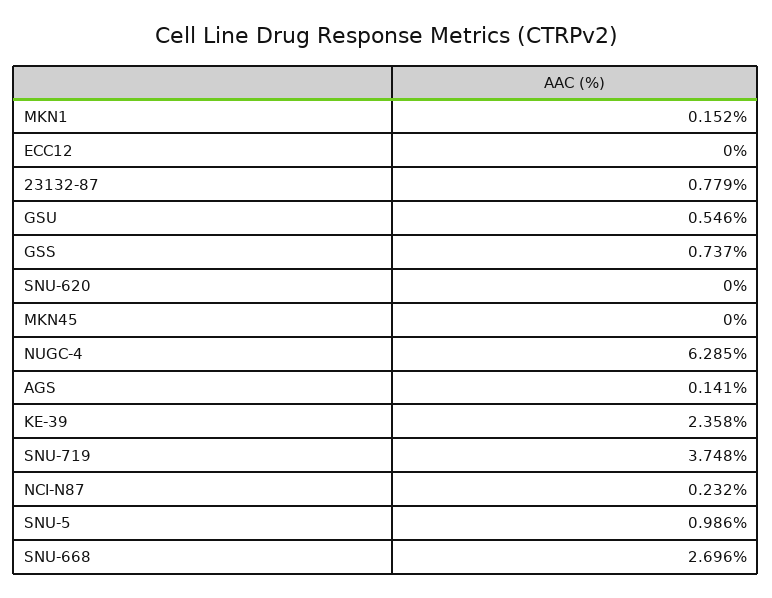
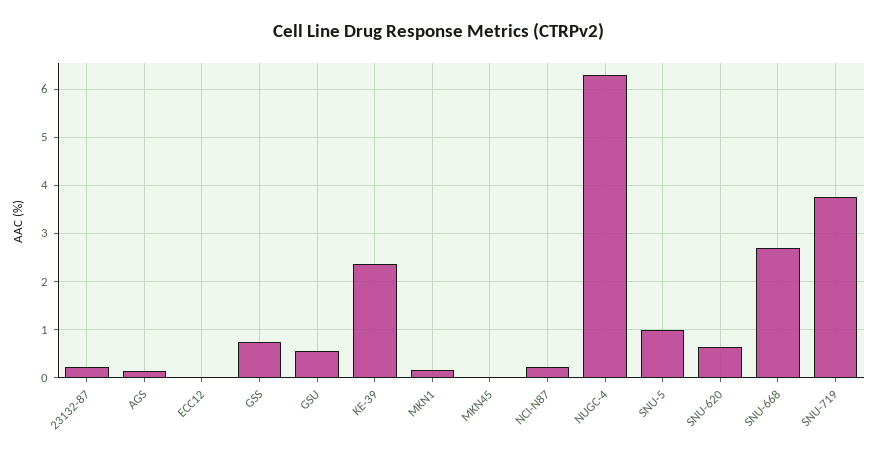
23132-87: 0.779 -> 0.2
SNU-620: 0 -> 0.6

